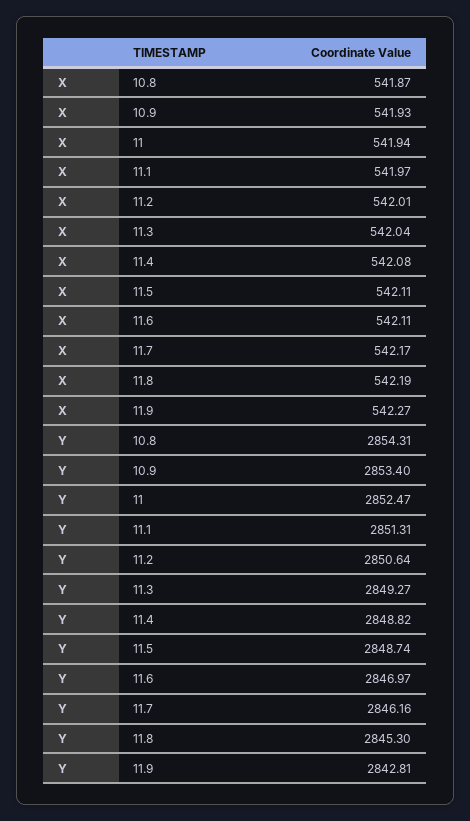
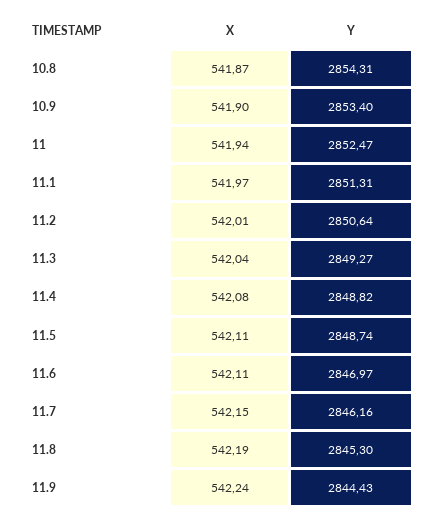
X, 10.9: 541.93 -> 541.9
X, 11.7: 542.17 -> 542.15
X, 11.9: 542.27 -> 542.24
Y, 11.9: 2842.81 -> 2844.43

